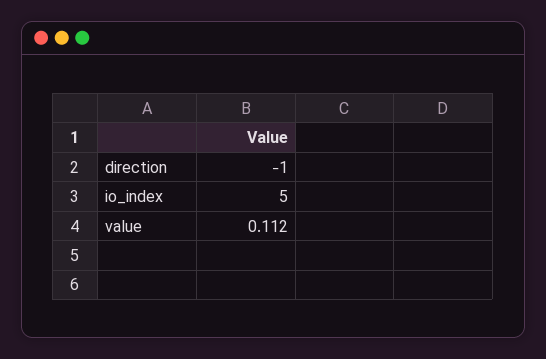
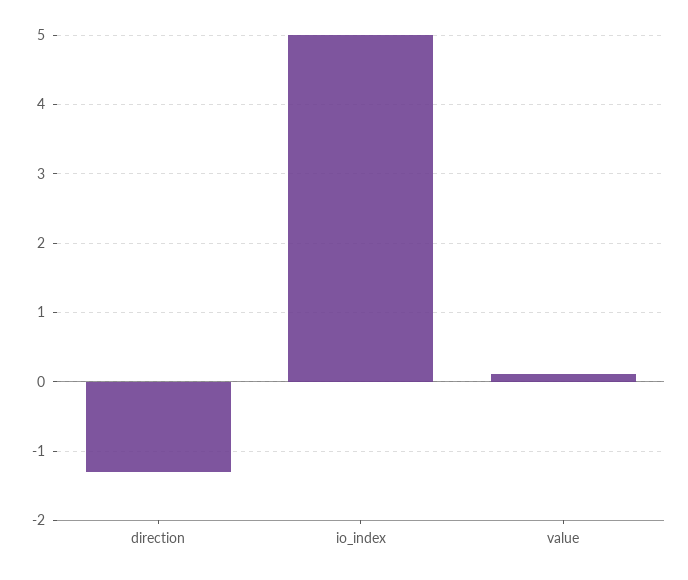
direction: -1 -> -1.3

